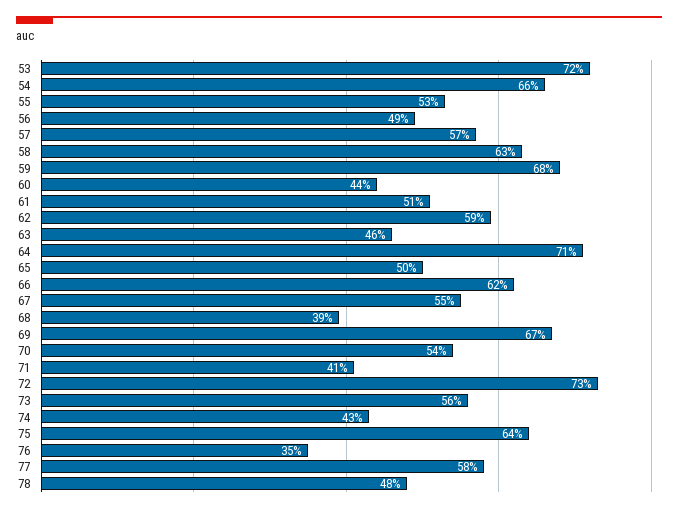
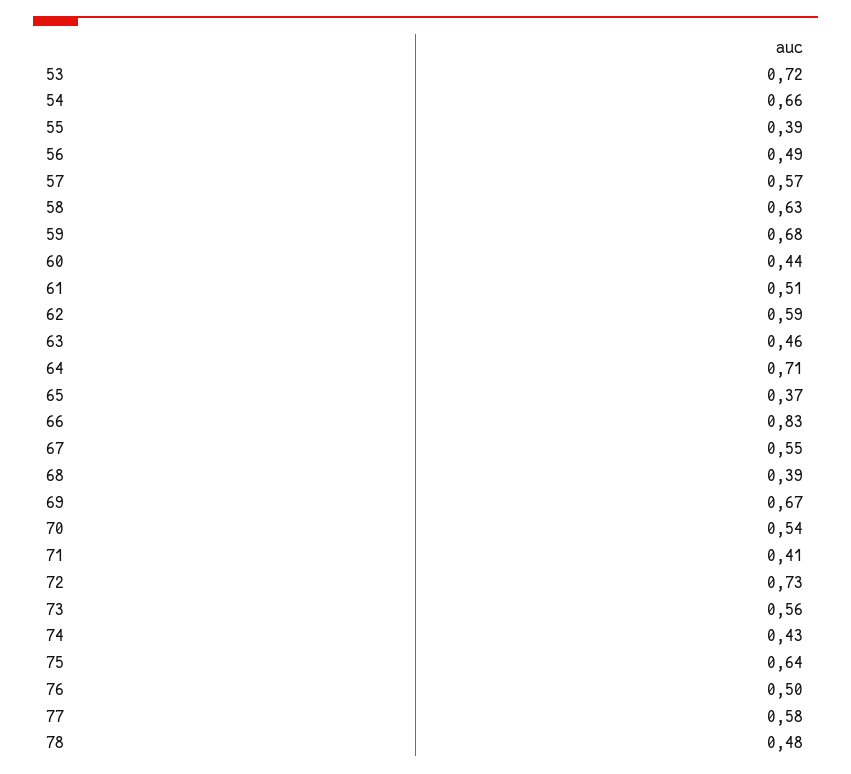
55: 0.53 -> 0.39
65: 0.5 -> 0.37
66: 0.62 -> 0.83
76: 0.35 -> 0.5

